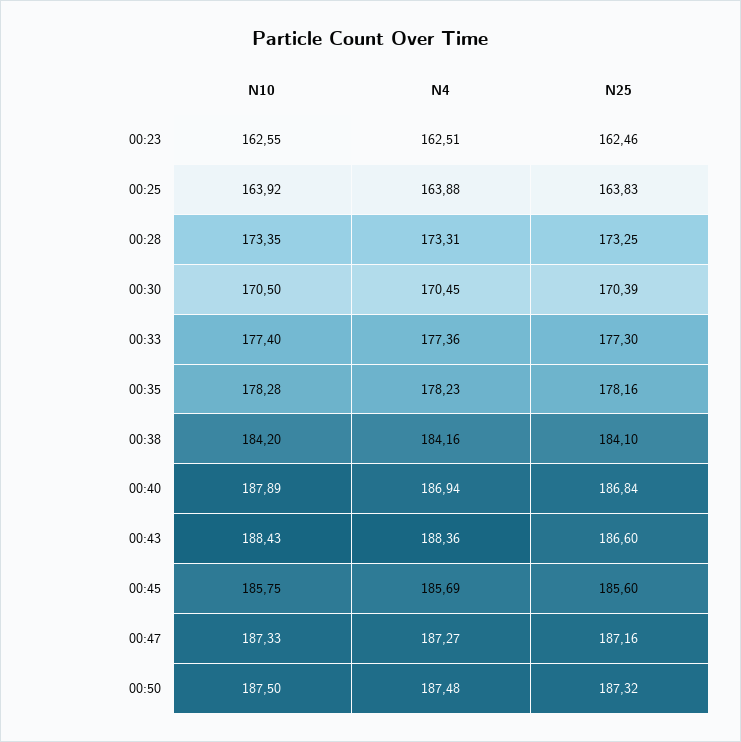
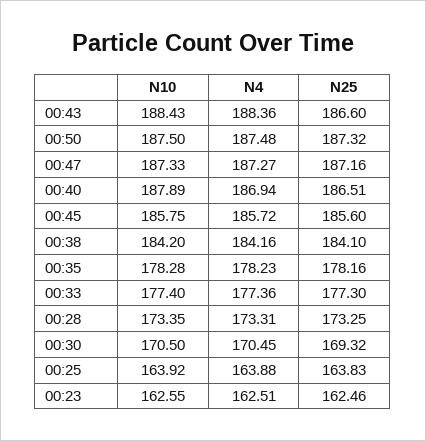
N25, 00:30: 170.39 -> 169.32
N25, 00:40: 186.84 -> 186.51
N4, 00:45: 185.69 -> 185.72

